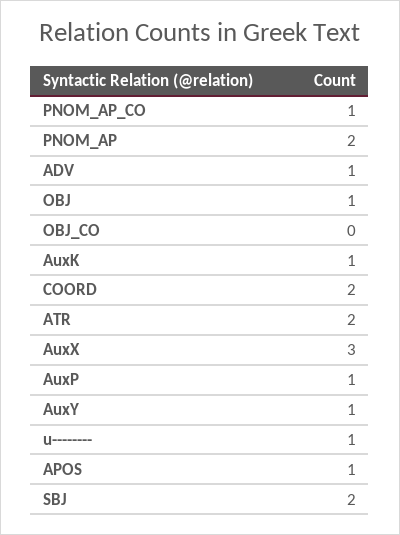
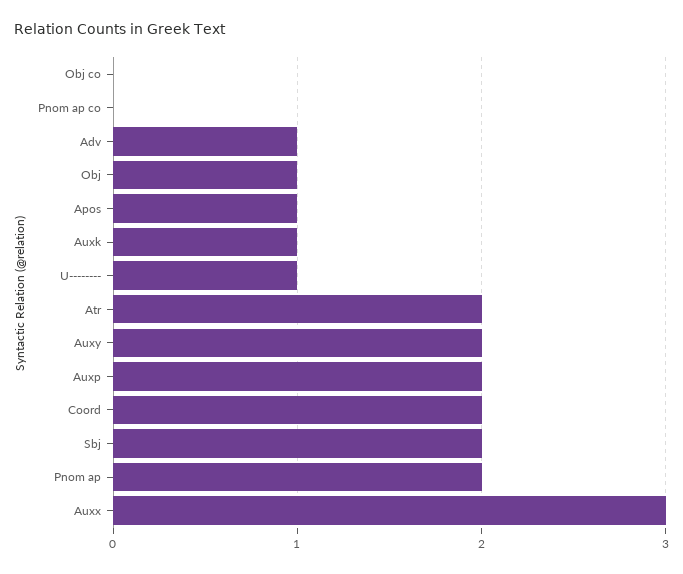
PNOM_AP_CO: 1 -> 0
AuxP: 1 -> 2
AuxY: 1 -> 2

